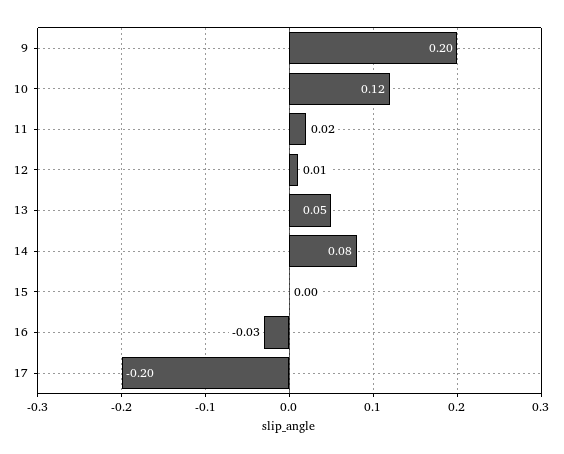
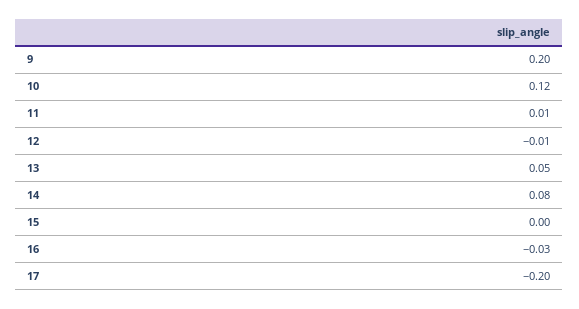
11: 0.02 -> 0.01
12: 0.01 -> -0.01

